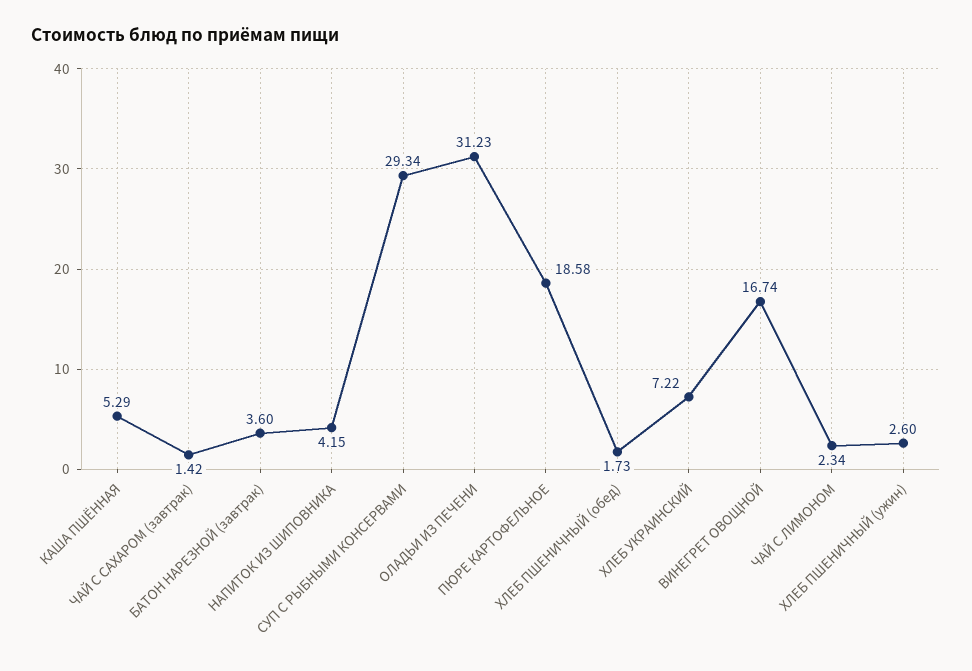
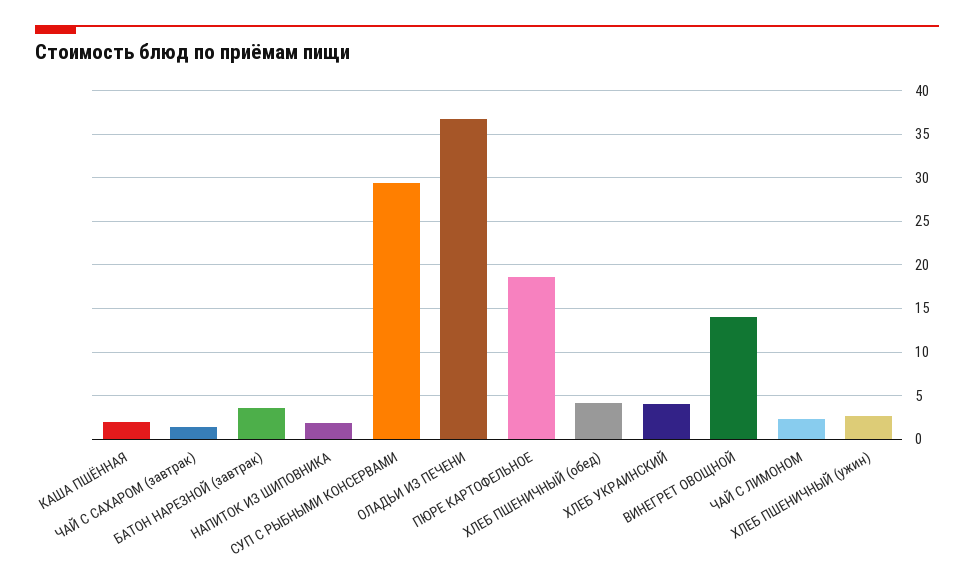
КАША ПШЁННАЯ: 5.29 -> 2
НАПИТОК ИЗ ШИПОВНИКА: 4.15 -> 2
ОЛАДЬИ ИЗ ПЕЧЕНИ: 31.23 -> 37
ХЛЕБ ПШЕНИЧНЫЙ (обед): 1.73 -> 4
ХЛЕБ УКРАИНСКИЙ: 7.22 -> 4
ВИНЕГРЕТ ОВОЩНОЙ: 16.74 -> 14

